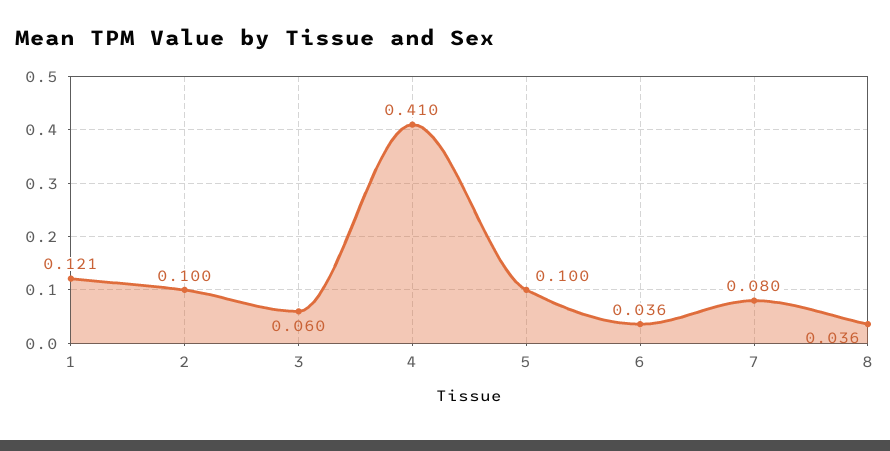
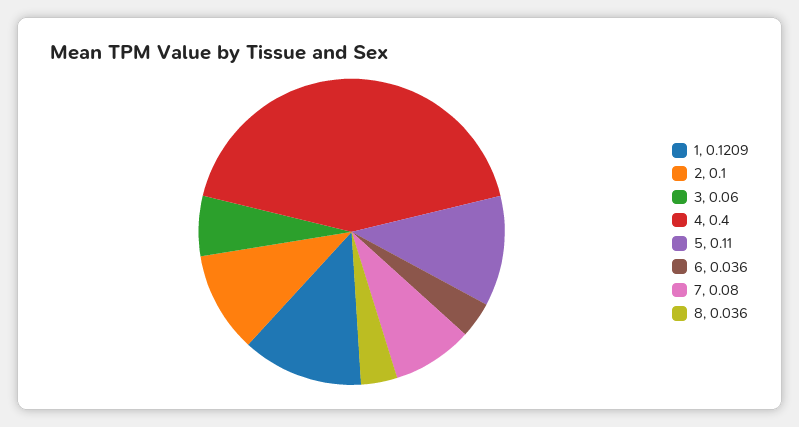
4: 0.41 -> 0.4
5: 0.1 -> 0.11

